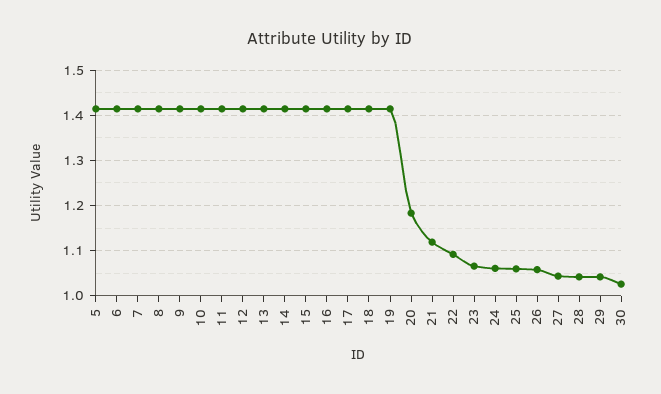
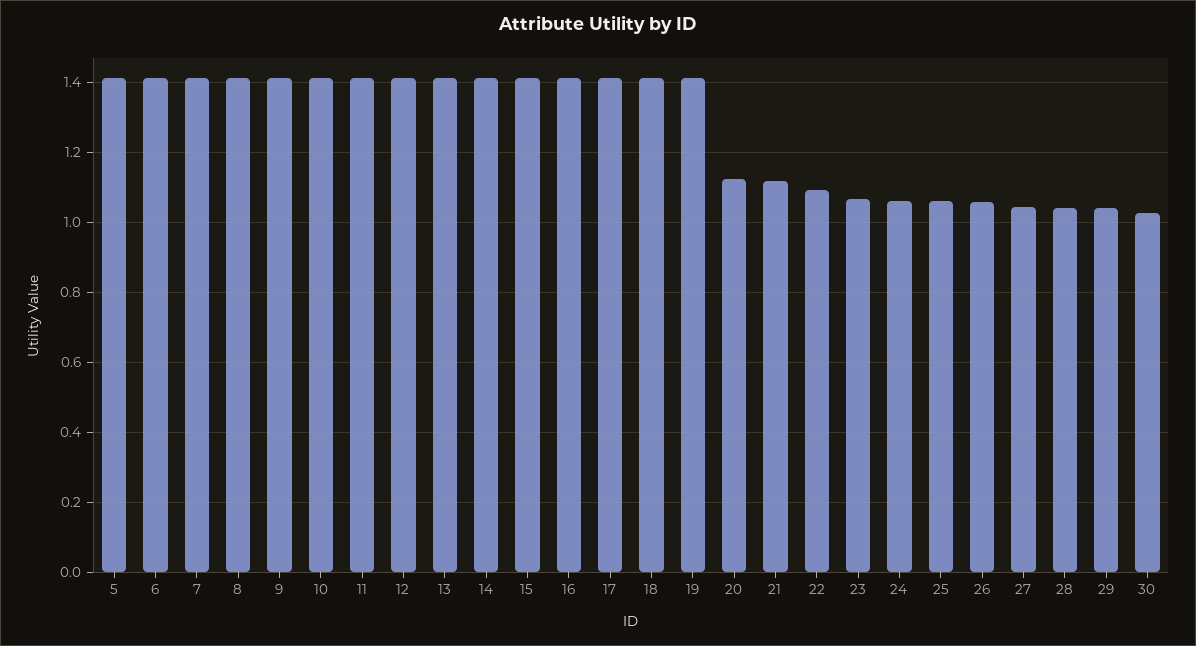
20: 1.18 -> 1.12

